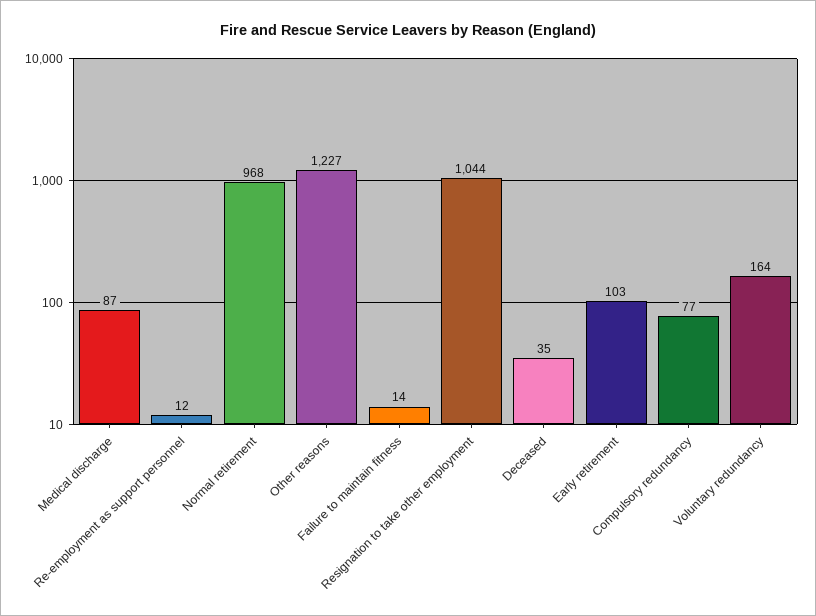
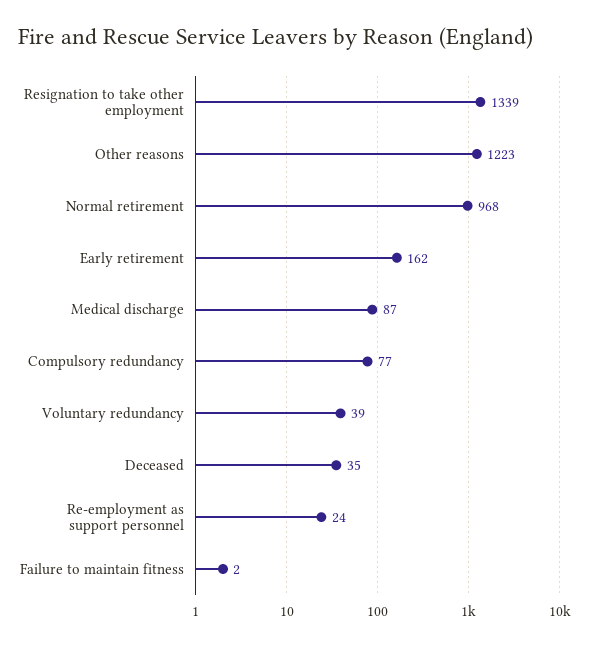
Re-employment as support personnel: 12 -> 24
Other reasons: 1227 -> 1223
Failure to maintain fitness: 14 -> 2
Resignation to take other employment: 1044 -> 1339
Early retirement: 103 -> 162
Voluntary redundancy: 164 -> 39

